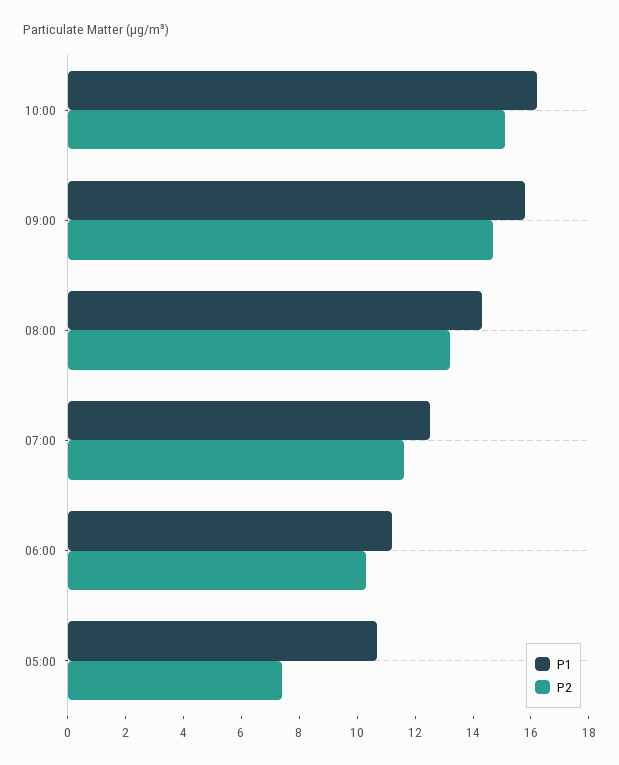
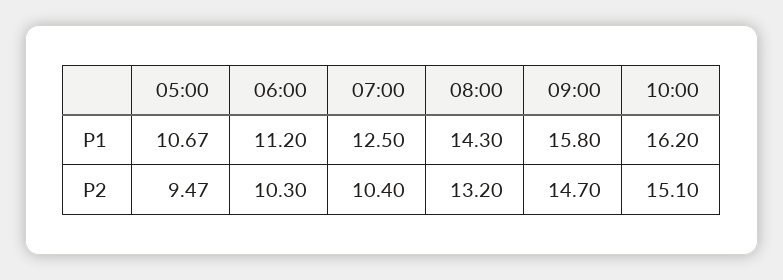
P2, 07:00: 11.5 -> 10.4
P2, 05:00: 7.5 -> 9.47

